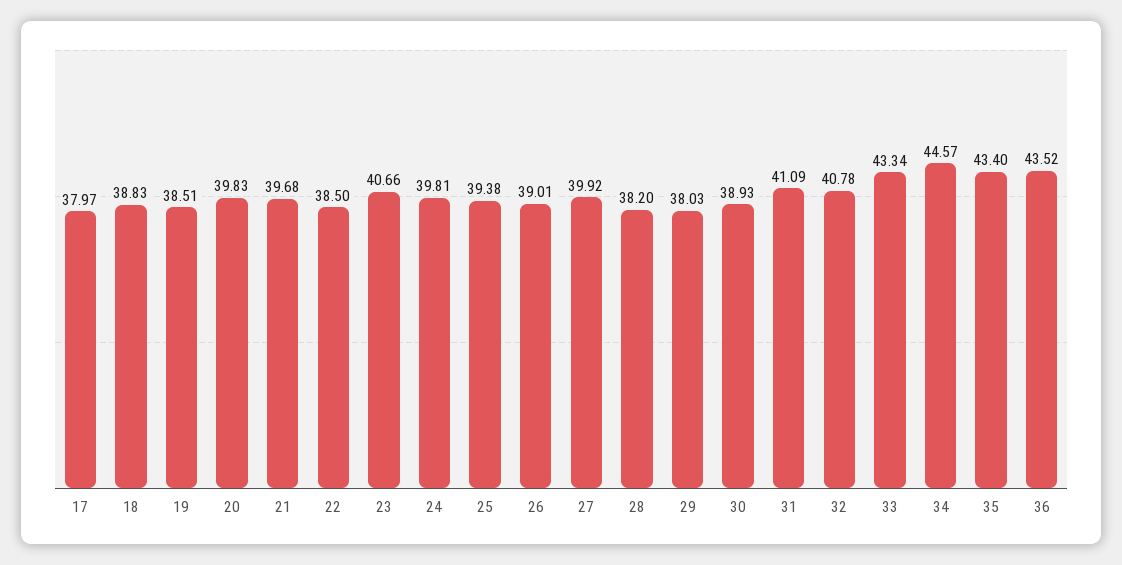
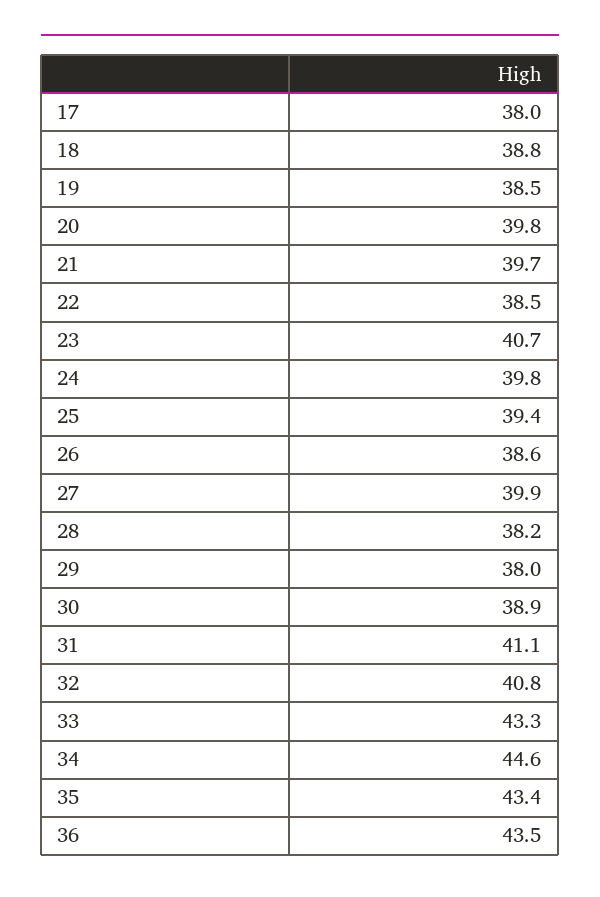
26: 39.01 -> 38.6

